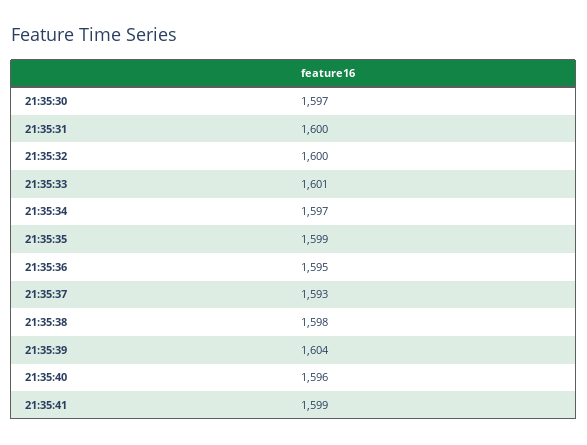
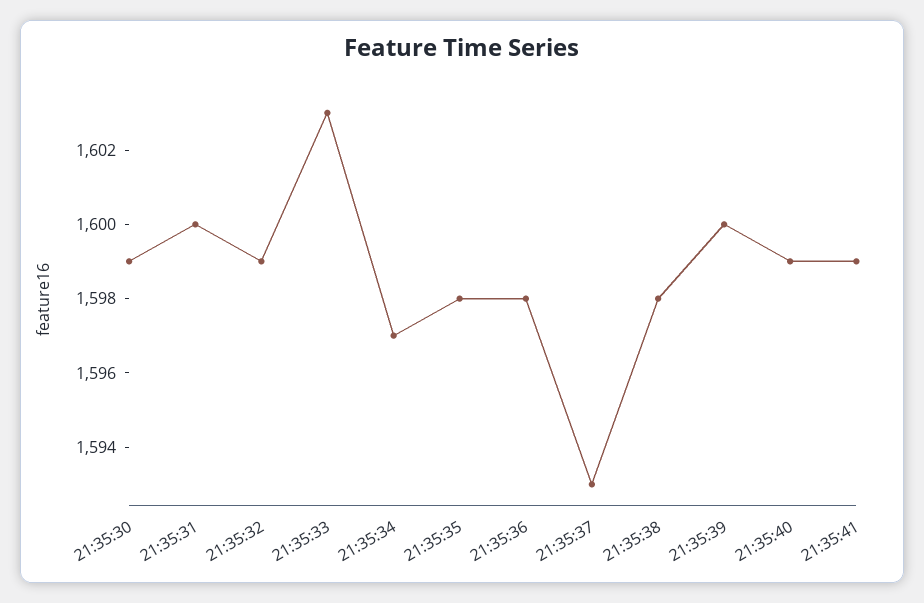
21:35:30: 1597 -> 1599
21:35:32: 1600 -> 1599
21:35:33: 1601 -> 1603
21:35:35: 1599 -> 1598
21:35:36: 1595 -> 1598
21:35:39: 1604 -> 1600
21:35:40: 1596 -> 1599

